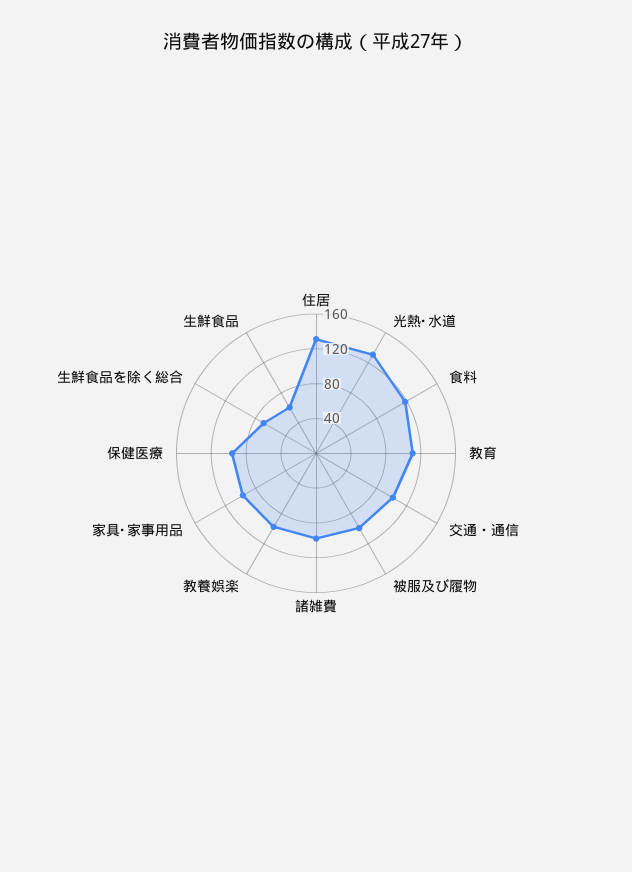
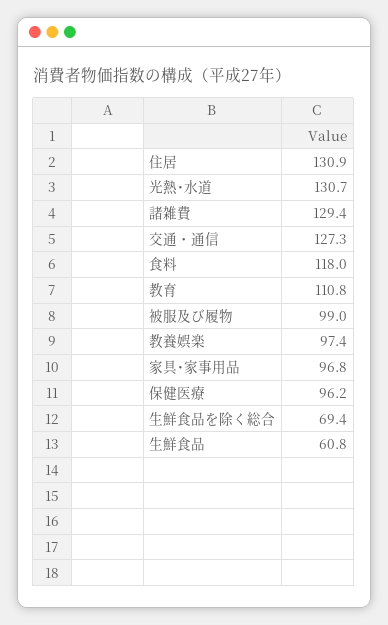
交通・通信: 100 -> 127.3
諸雑費: 100 -> 129.4

